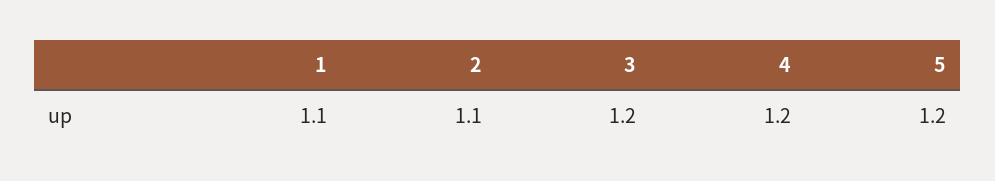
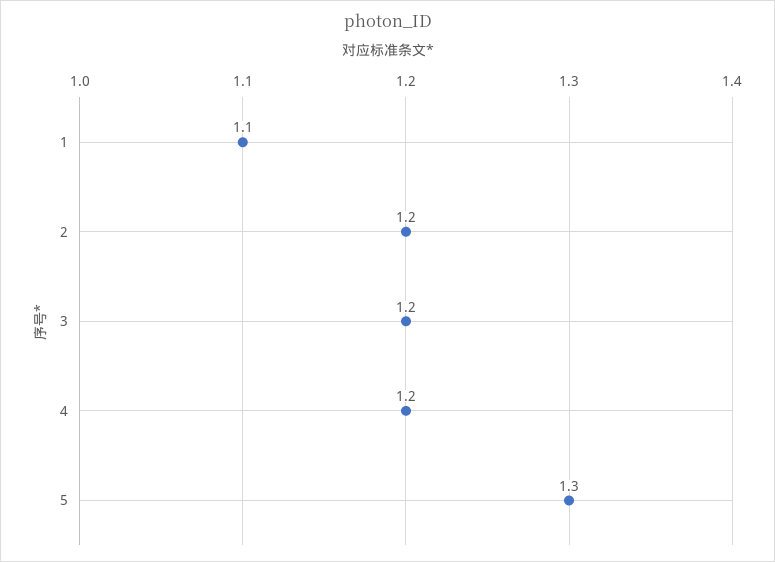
2: 1.1 -> 1.2
5: 1.2 -> 1.3

